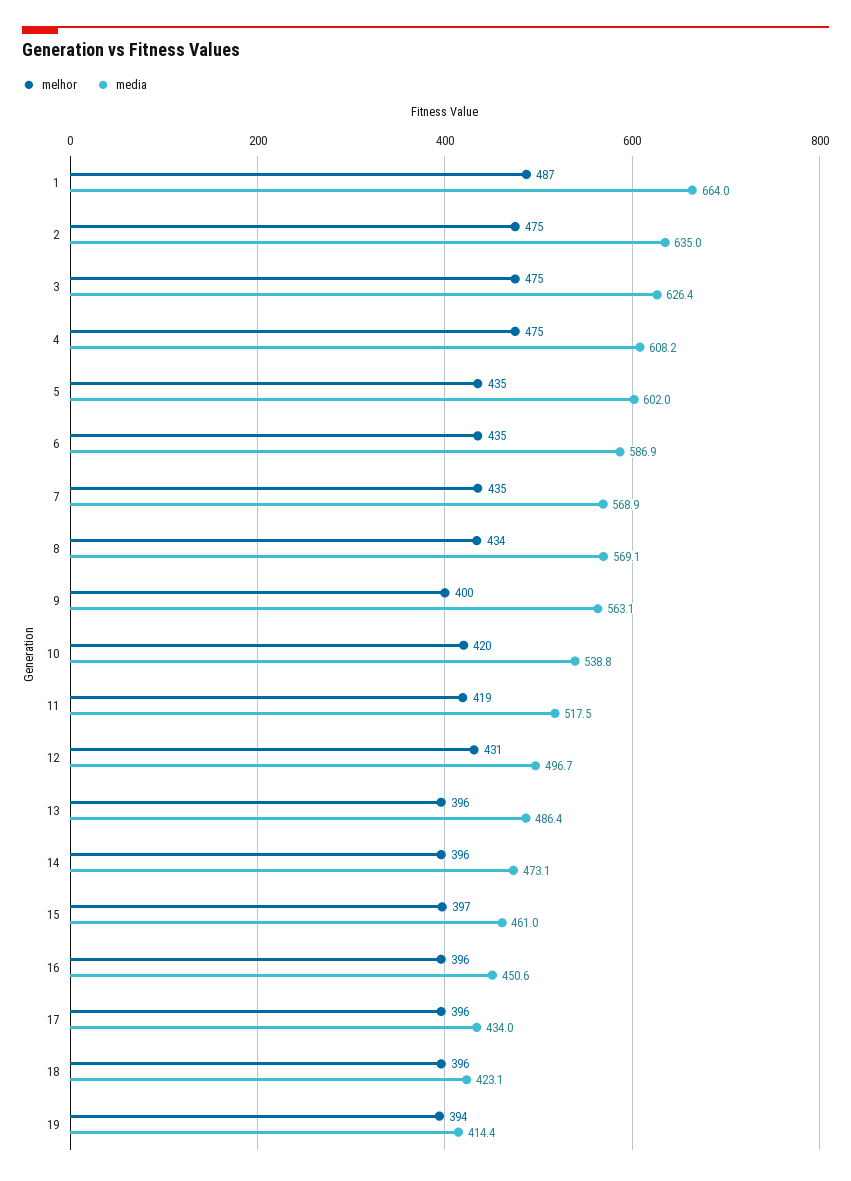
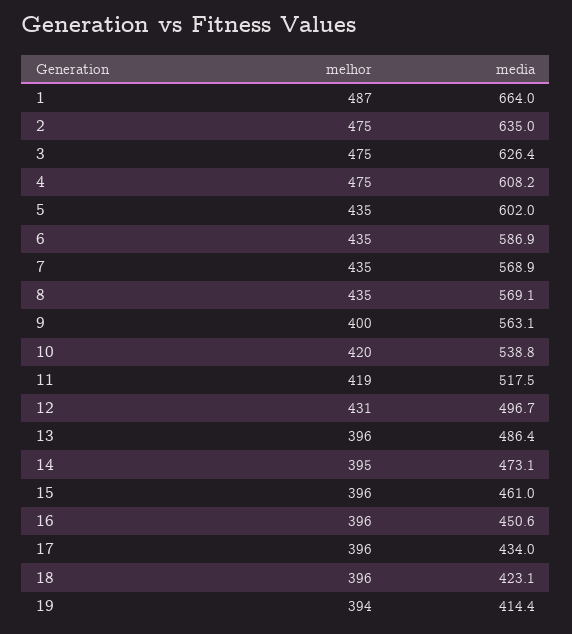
melhor, 8: 434 -> 435
melhor, 14: 396 -> 395
melhor, 15: 397 -> 396

